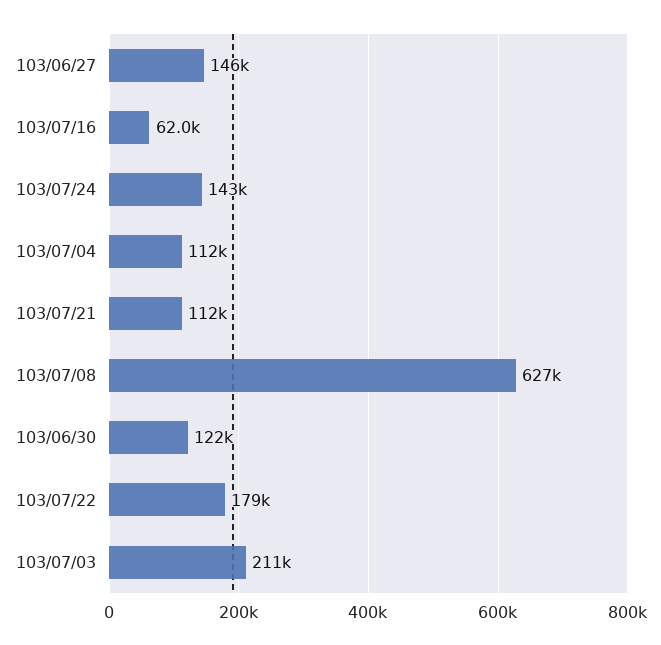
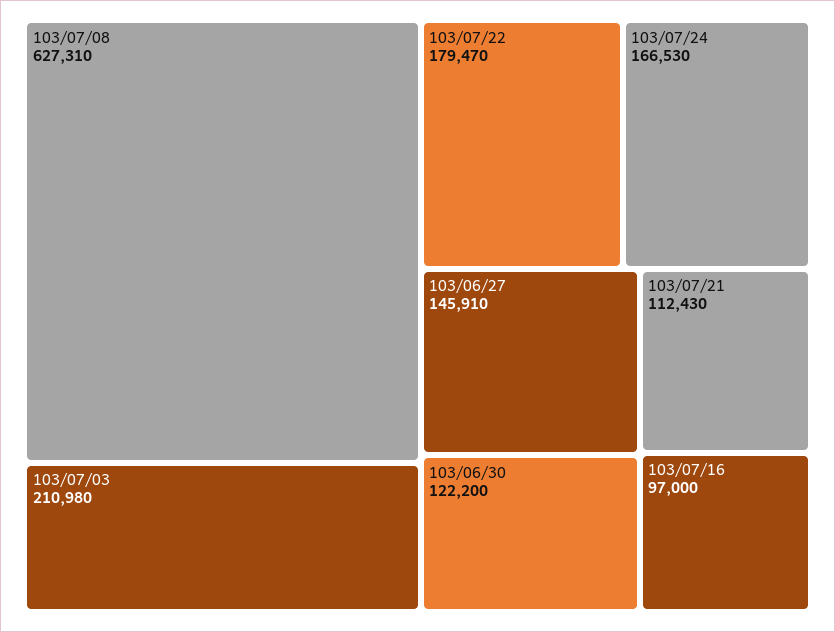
103/07/16: 62000 -> 97000
103/07/24: 143000 -> 166530
103/07/04: 112000 -> none

